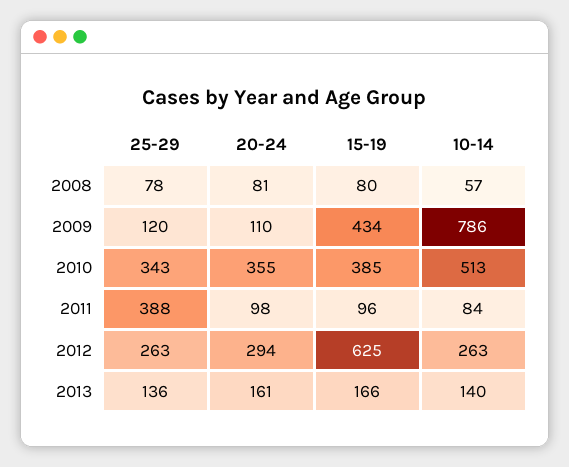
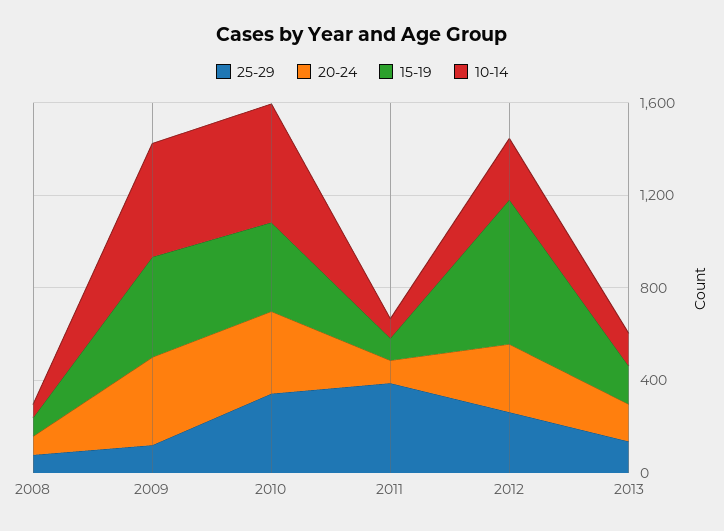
20-24, 2009: 110 -> 400
10-14, 2009: 786 -> 500

